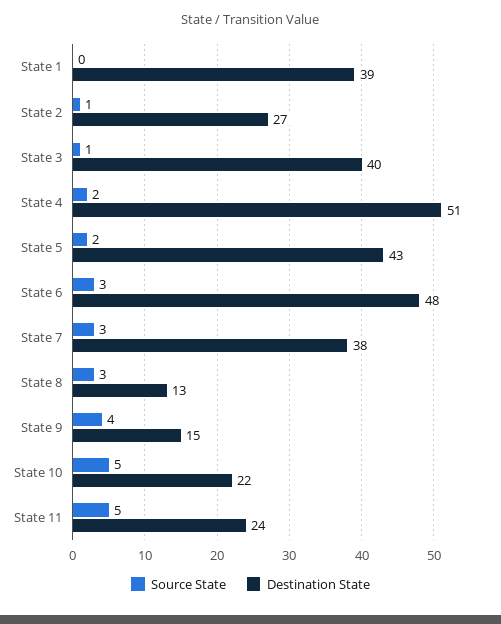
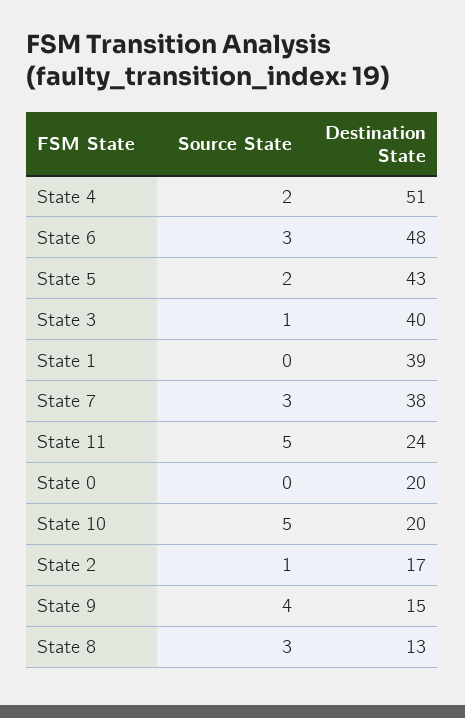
Destination State, State 2: 27 -> 17
Destination State, State 10: 22 -> 20
Source State, State 0: none -> 0
Destination State, State 0: none -> 20

